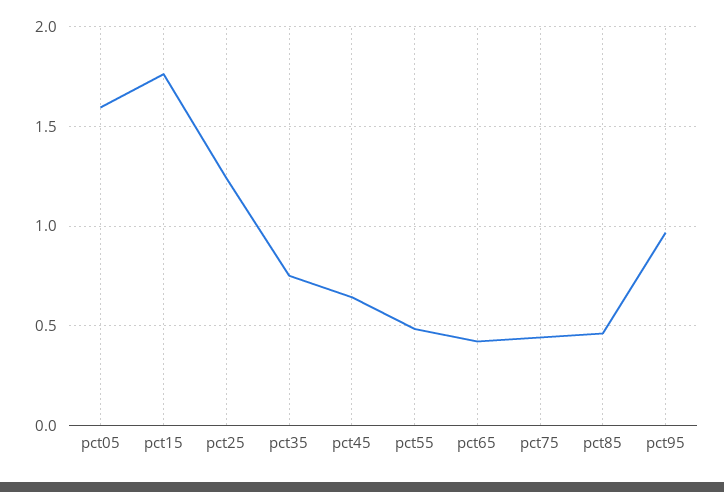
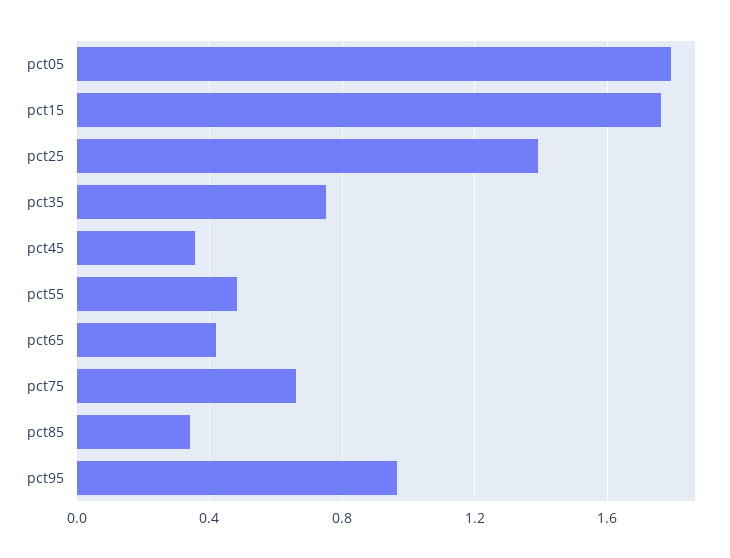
pct05: 1.6 -> 1.8
pct25: 1.25 -> 1.4
pct45: 0.65 -> 0.35
pct75: 0.45 -> 0.65
pct85: 0.45 -> 0.35

